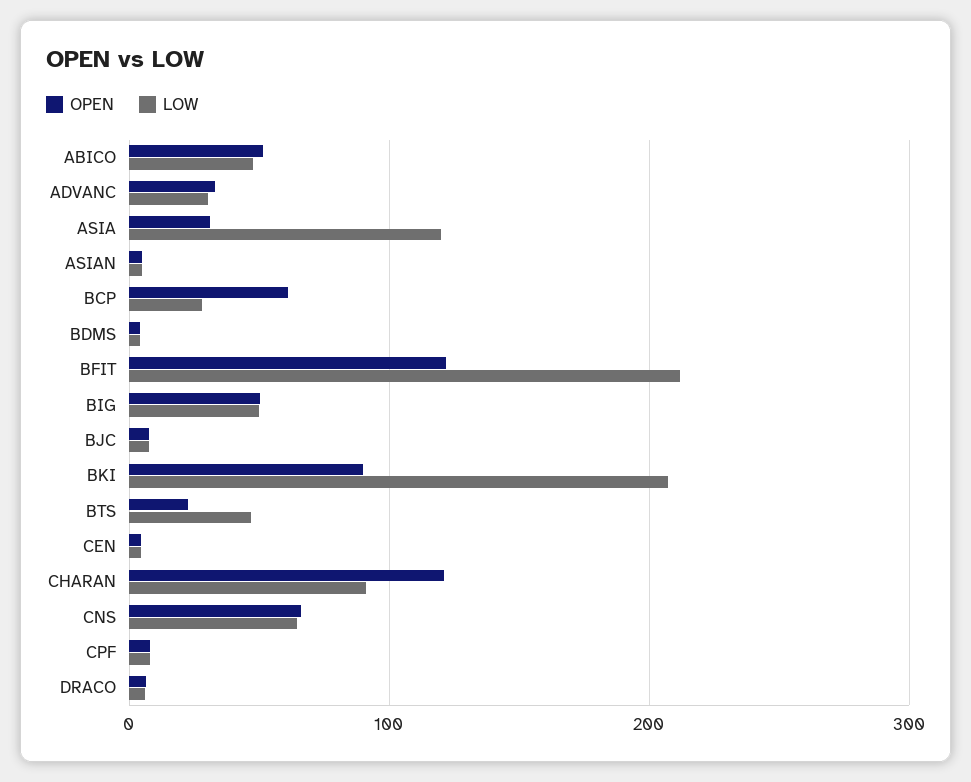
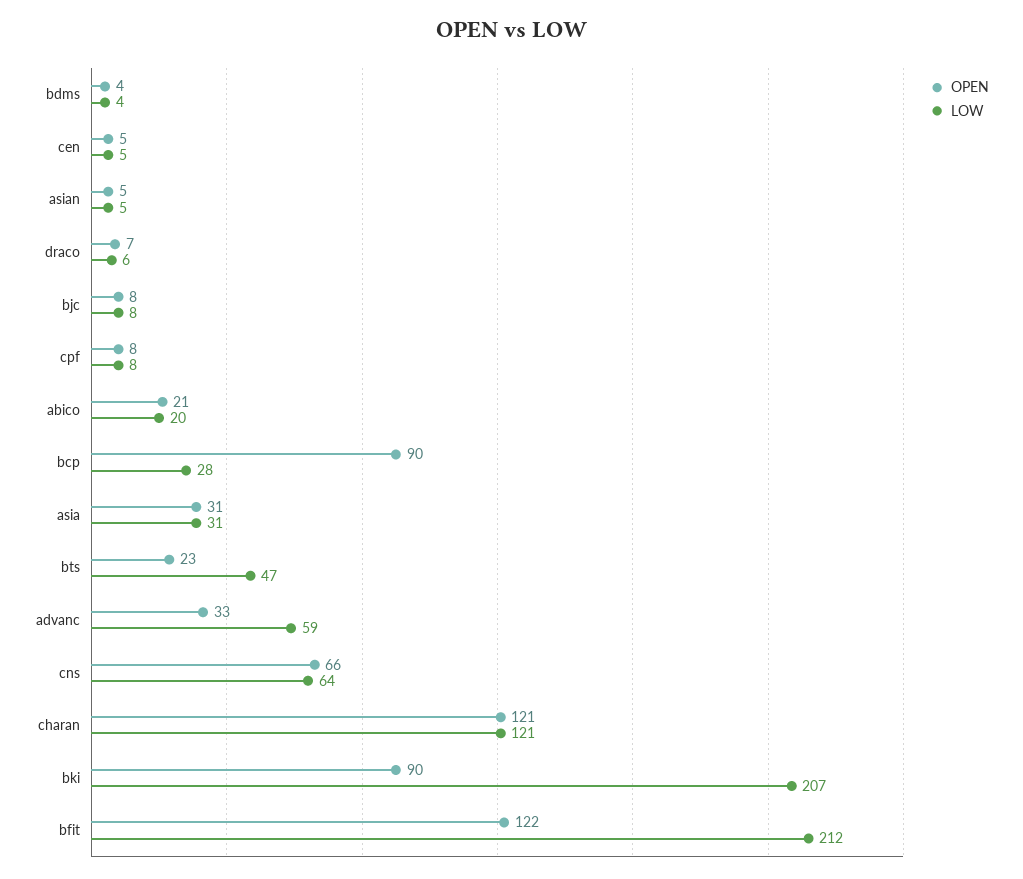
OPEN, ABICO: 50 -> 21
LOW, ABICO: 50 -> 20
LOW, ADVANC: 30 -> 59
LOW, ASIA: 120 -> 31
OPEN, BCP: 60 -> 90
OPEN, BIG: 50 -> none
LOW, BIG: 50 -> none
LOW, CHARAN: 90 -> 121

